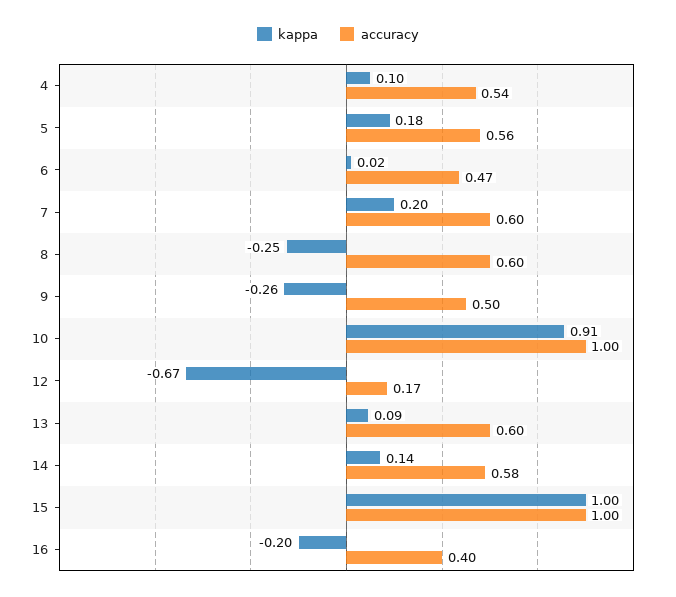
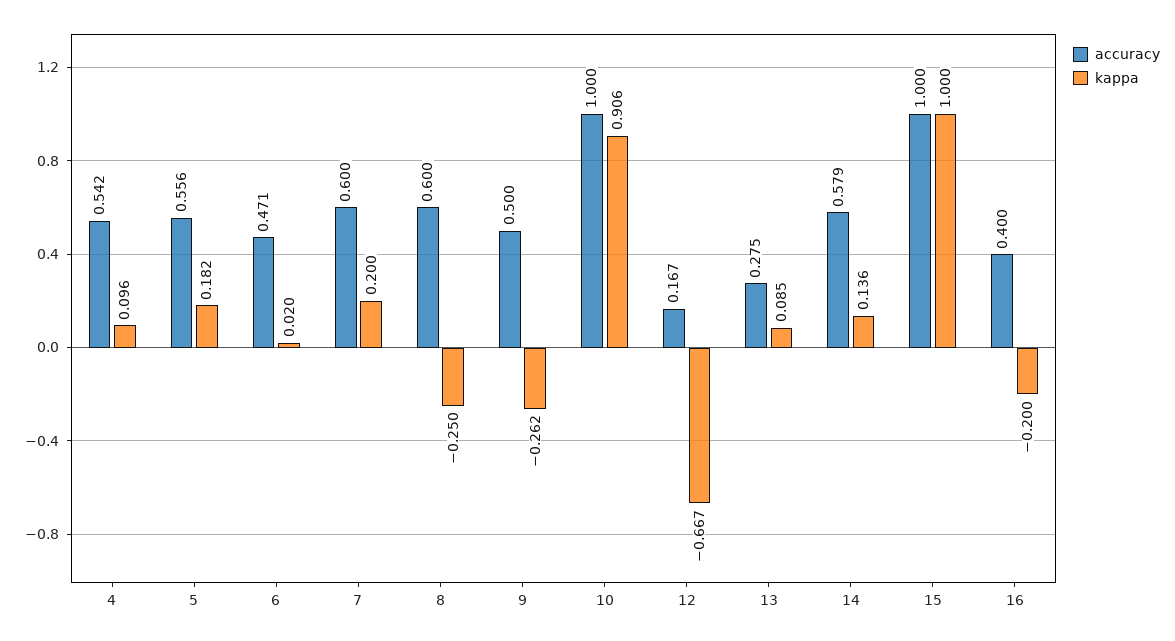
accuracy, 13: 0.6 -> 0.275

